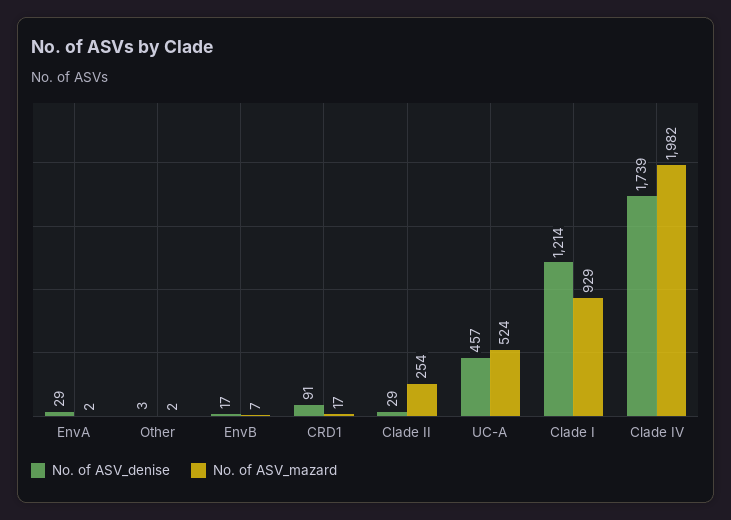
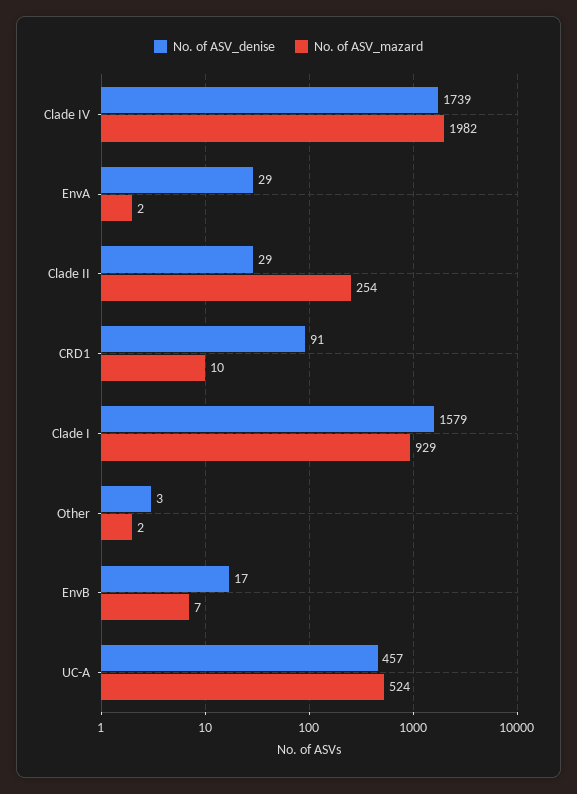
No. of ASV_mazard, CRD1: 17 -> 10
No. of ASV_denise, Clade I: 1214 -> 1579

